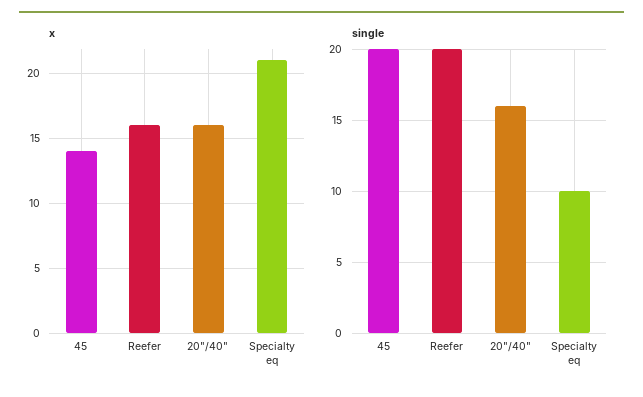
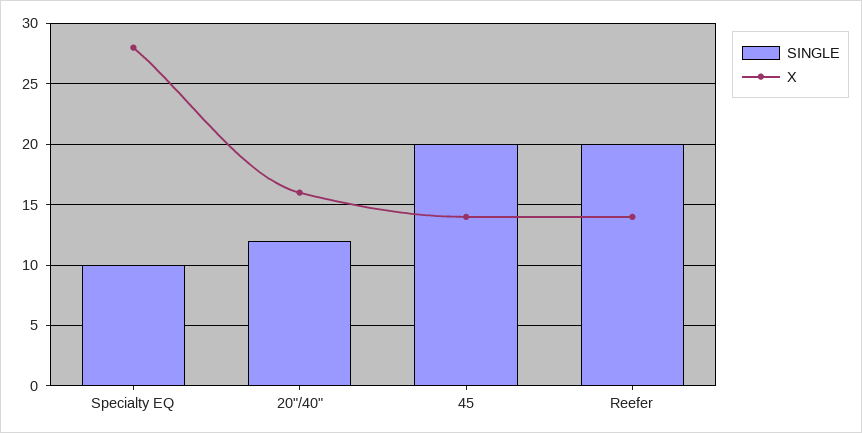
x, Reefer: 16 -> 14
x, Specialty eq: 21 -> 28
single, 20"/40": 16 -> 12

